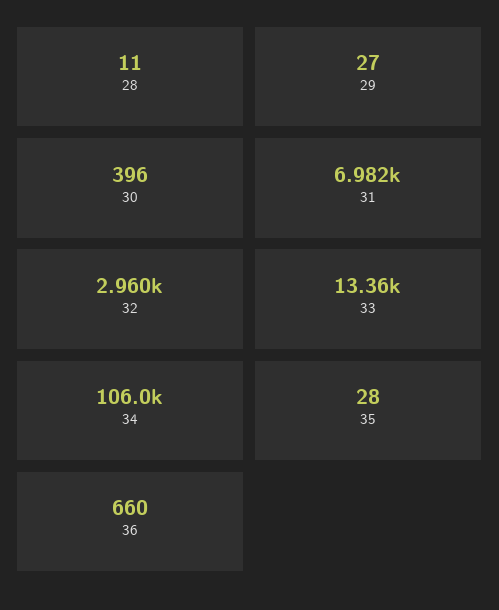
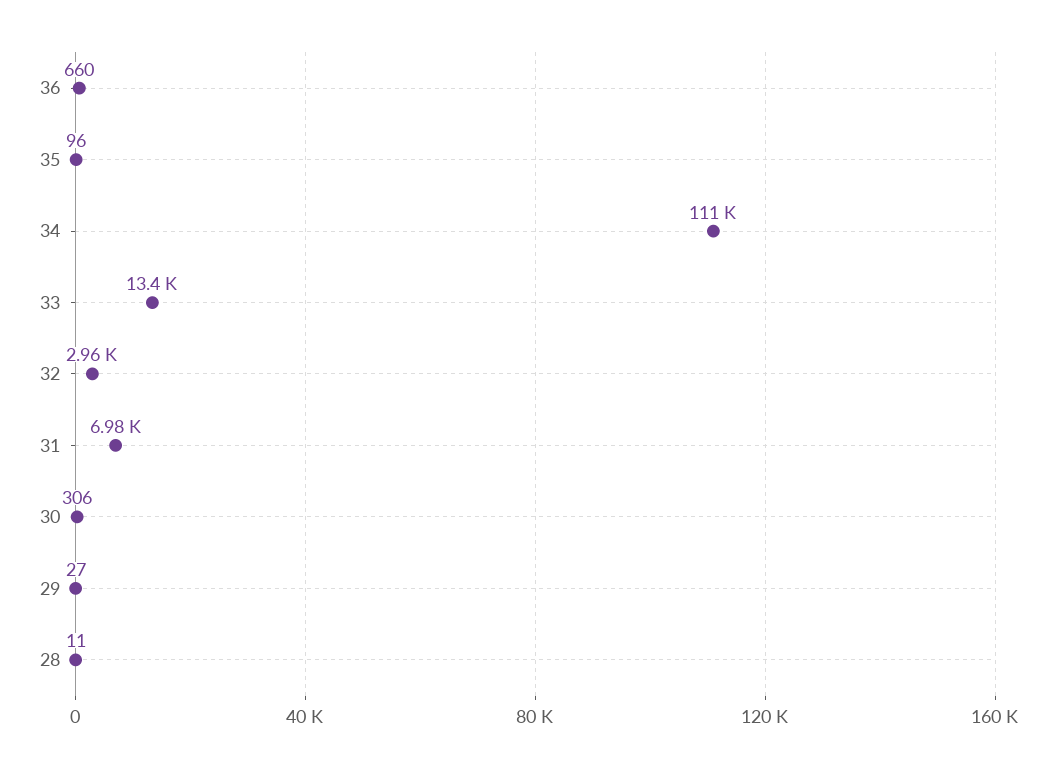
30: 396 -> 306
34: 106000 -> 111000
35: 28 -> 96

